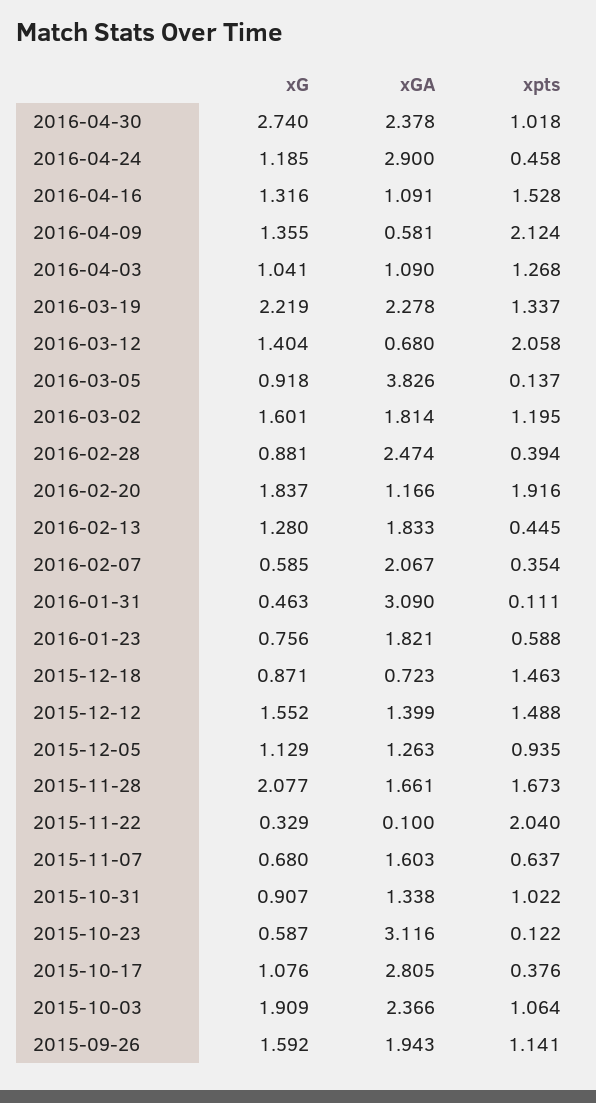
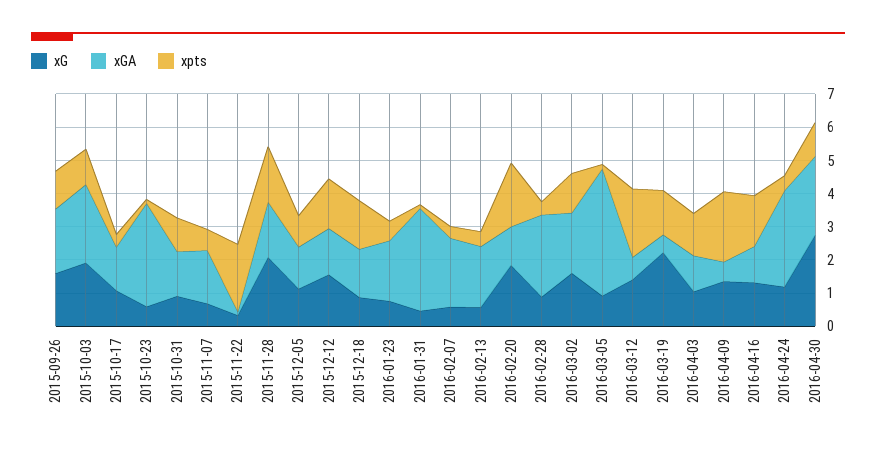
xGA, 2016-03-19: 2.278 -> 0.5
xG, 2016-02-13: 1.28 -> 0.5
xGA, 2015-12-18: 0.723 -> 1.5
xGA, 2015-10-17: 2.805 -> 1.25

